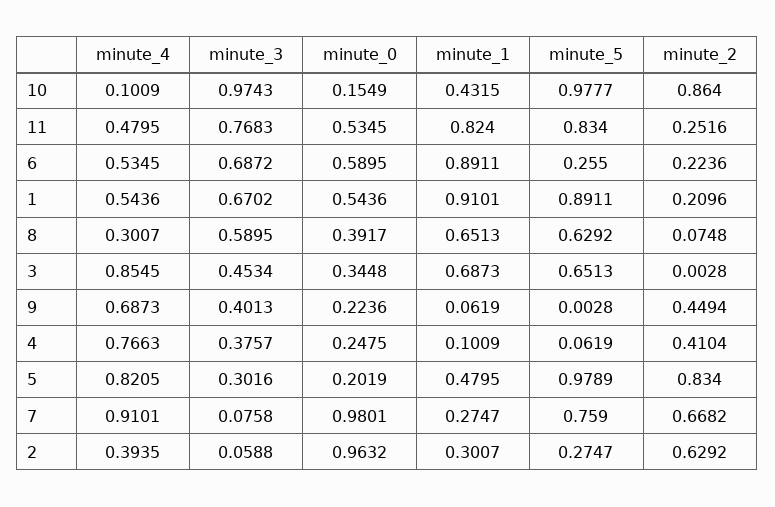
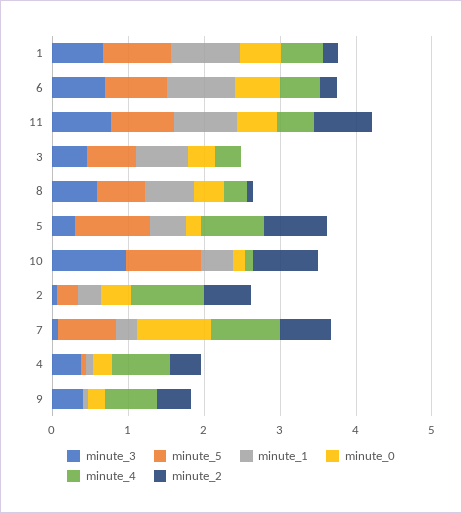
minute_2, 11: 0.2516 -> 0.8
minute_5, 6: 0.255 -> 0.8
minute_4, 3: 0.8545 -> 0.4
minute_4, 2: 0.3935 -> 1
minute_0, 2: 0.9632 -> 0.4

